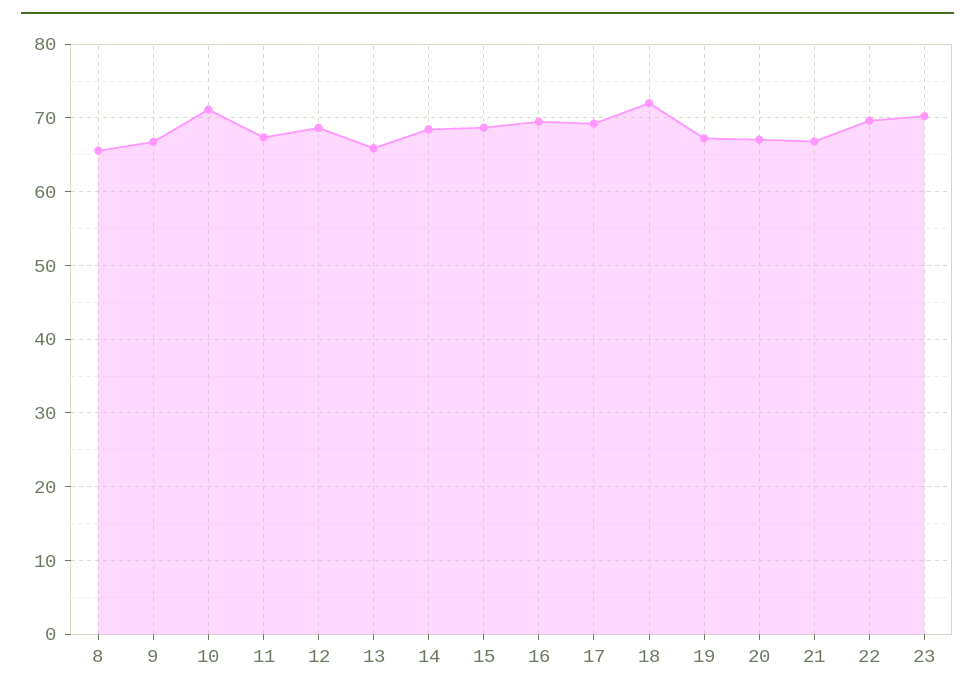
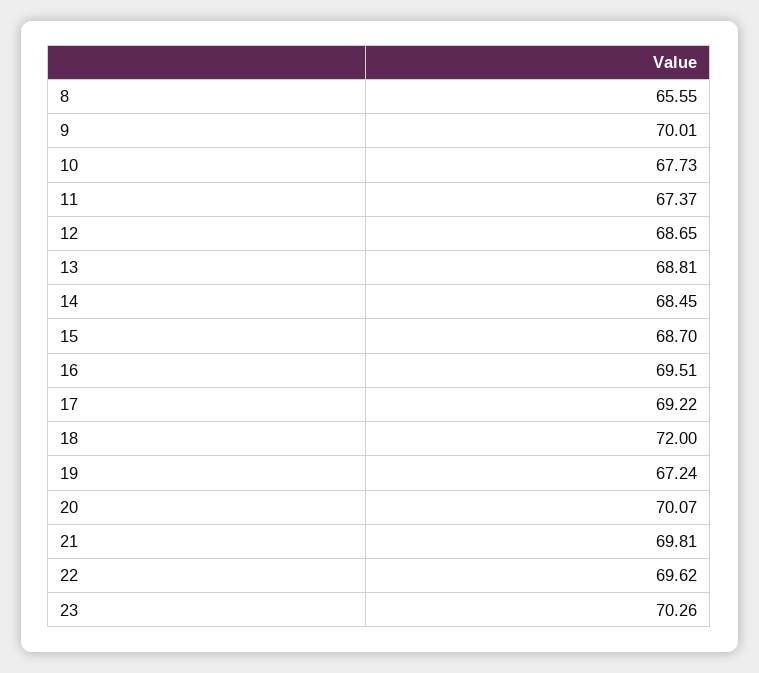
9: 67 -> 70.01
10: 71 -> 67.73
13: 66 -> 68.81
20: 67 -> 70.07
21: 67 -> 69.81

